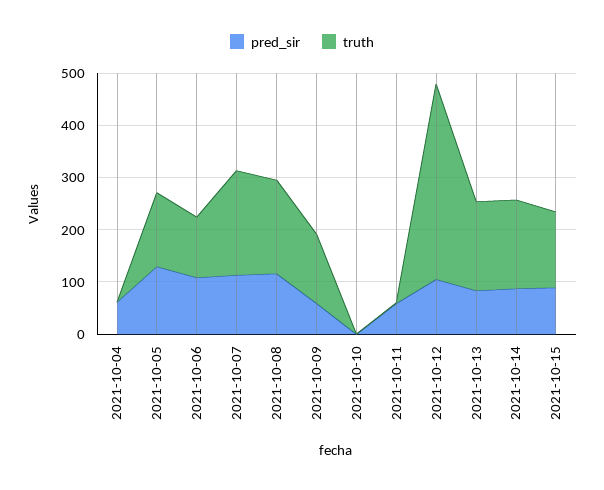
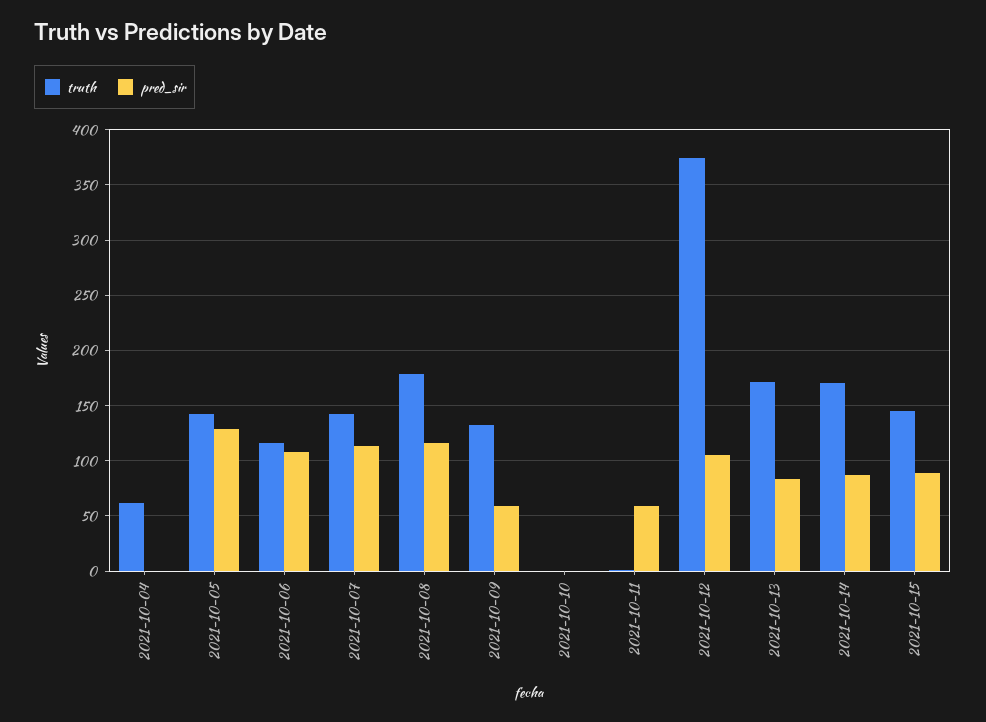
pred_sir, 2021-10-04: 60 -> 0
truth, 2021-10-04: 0 -> 60
truth, 2021-10-07: 200 -> 140

